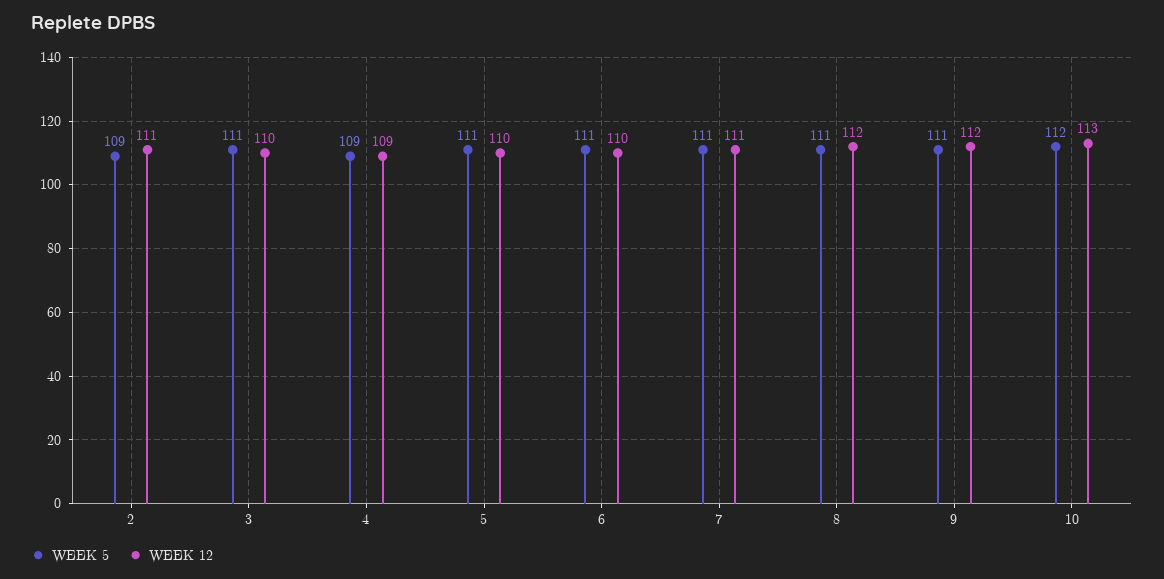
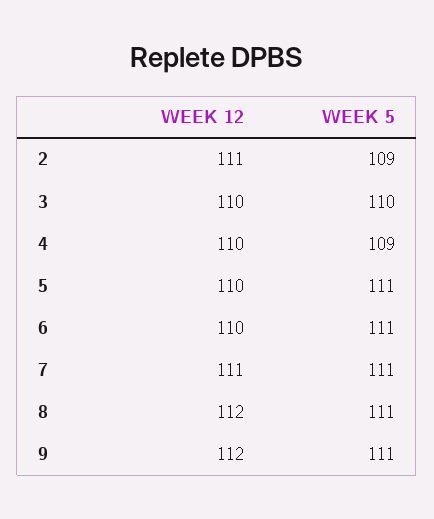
WEEK 5, 3: 111 -> 110
WEEK 12, 4: 109 -> 110
WEEK 5, 10: 112 -> none
WEEK 12, 10: 113 -> none

